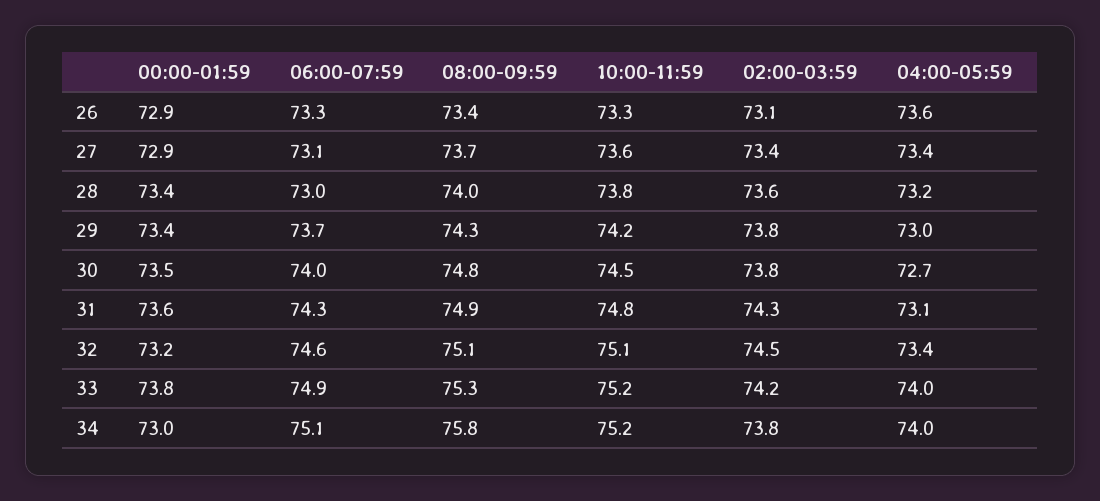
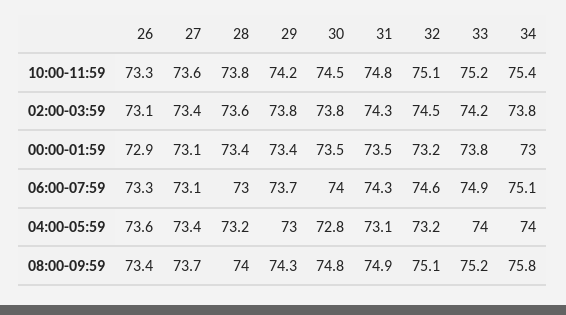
00:00-01:59, 27: 72.9 -> 73.1
04:00-05:59, 30: 72.7 -> 72.8
00:00-01:59, 31: 73.6 -> 73.5
04:00-05:59, 32: 73.4 -> 73.2
08:00-09:59, 33: 75.3 -> 75.2
10:00-11:59, 34: 75.2 -> 75.4

